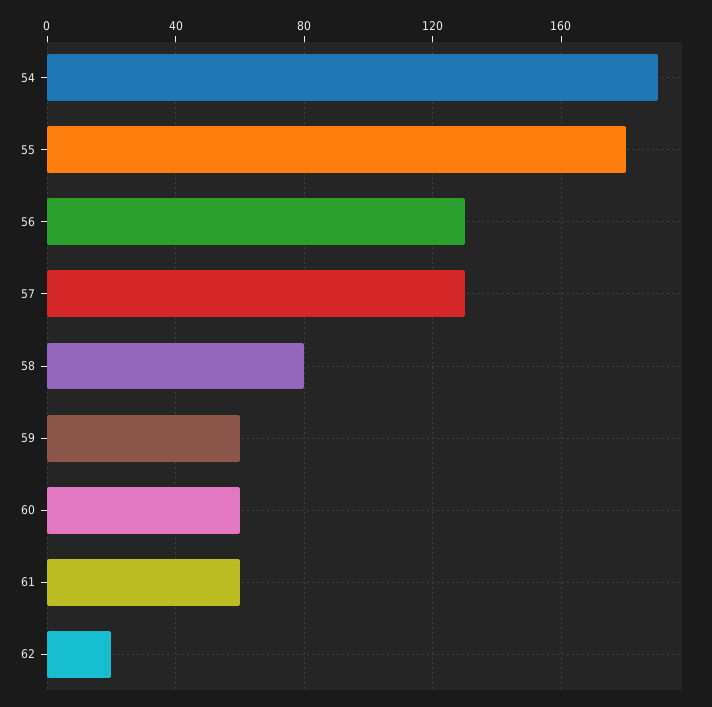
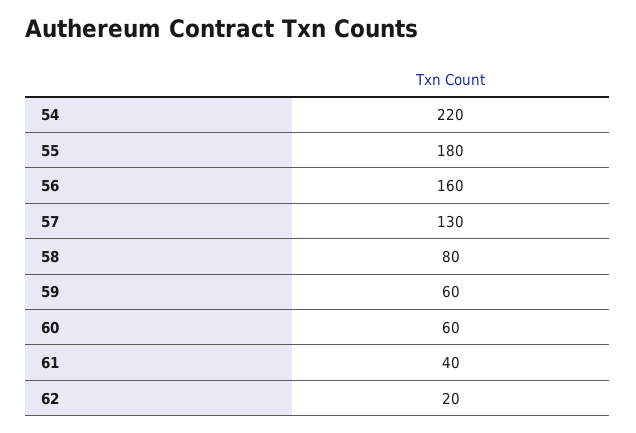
54: 190 -> 220
56: 130 -> 160
61: 60 -> 40

